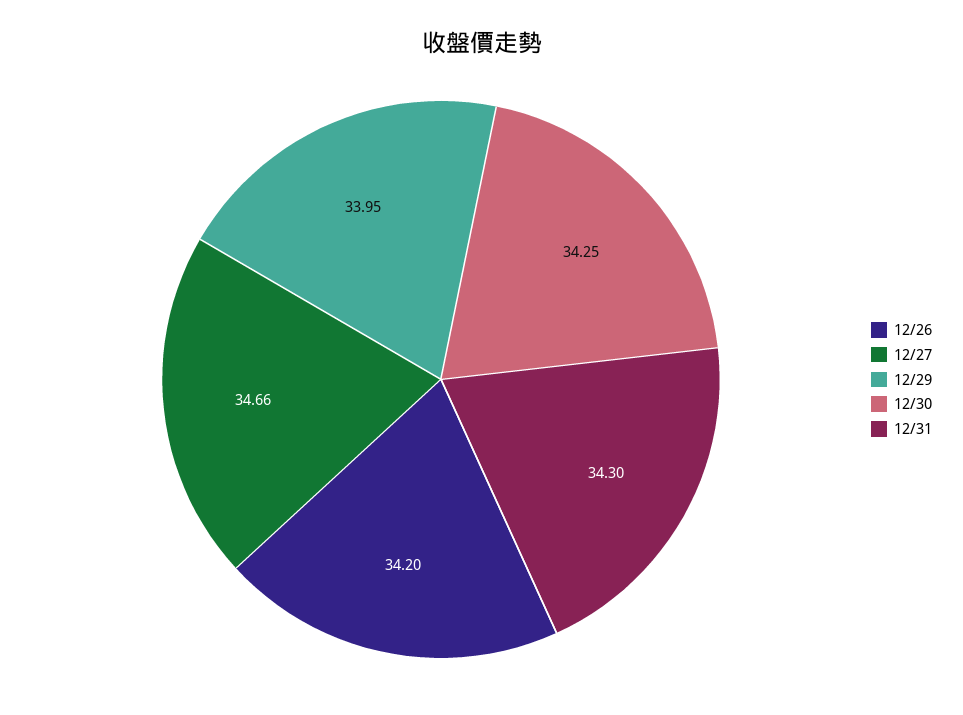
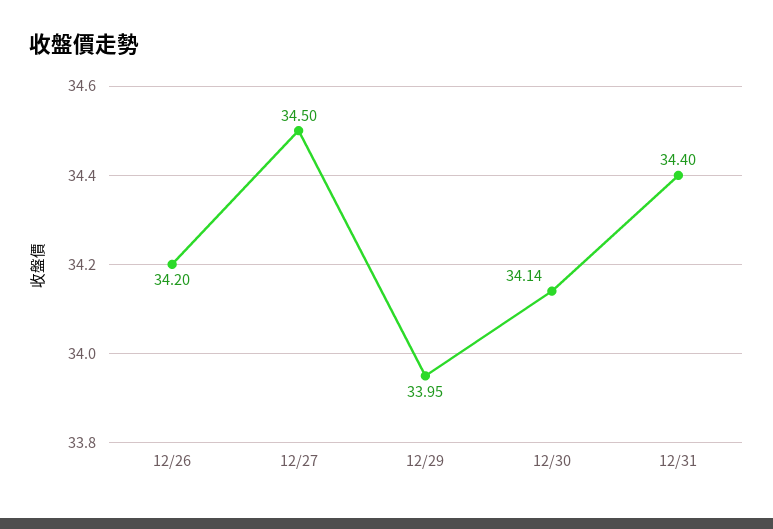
12/27: 34.66 -> 34.5
12/30: 34.25 -> 34.14
12/31: 34.3 -> 34.4

